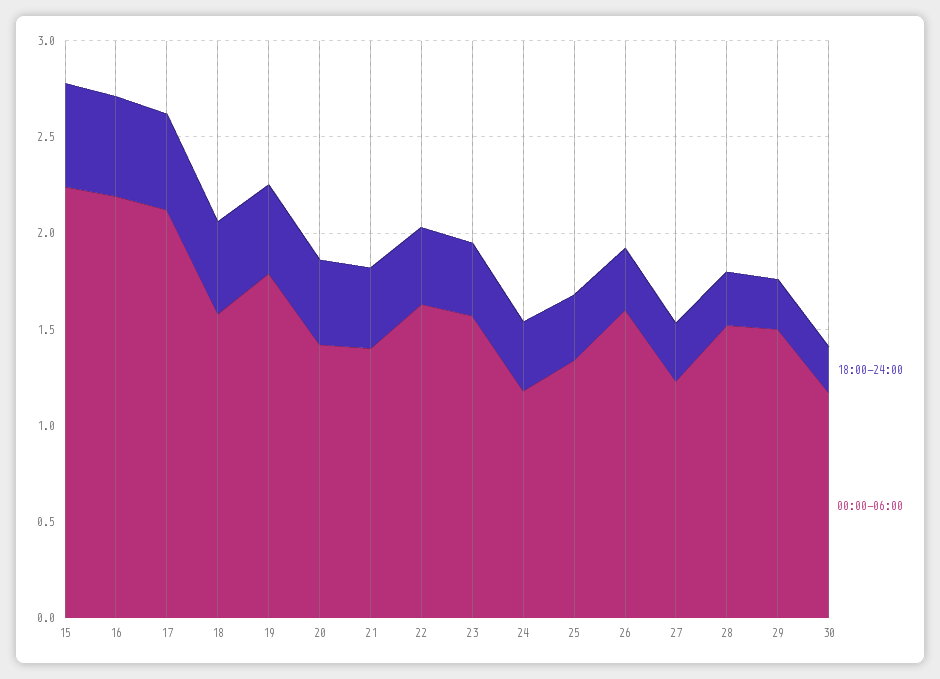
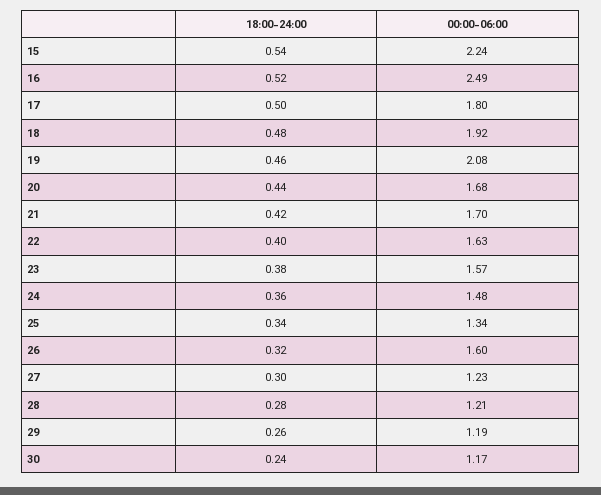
00:00-06:00, 16: 2.2 -> 2.49
00:00-06:00, 17: 2.1 -> 1.8
00:00-06:00, 18: 1.6 -> 1.92
00:00-06:00, 19: 1.8 -> 2.08
00:00-06:00, 20: 1.4 -> 1.68
00:00-06:00, 21: 1.4 -> 1.7
00:00-06:00, 24: 1.2 -> 1.48
00:00-06:00, 28: 1.5 -> 1.21
00:00-06:00, 29: 1.5 -> 1.19

